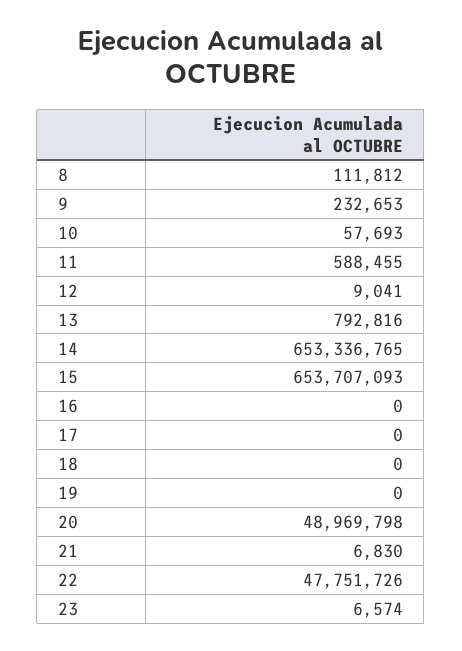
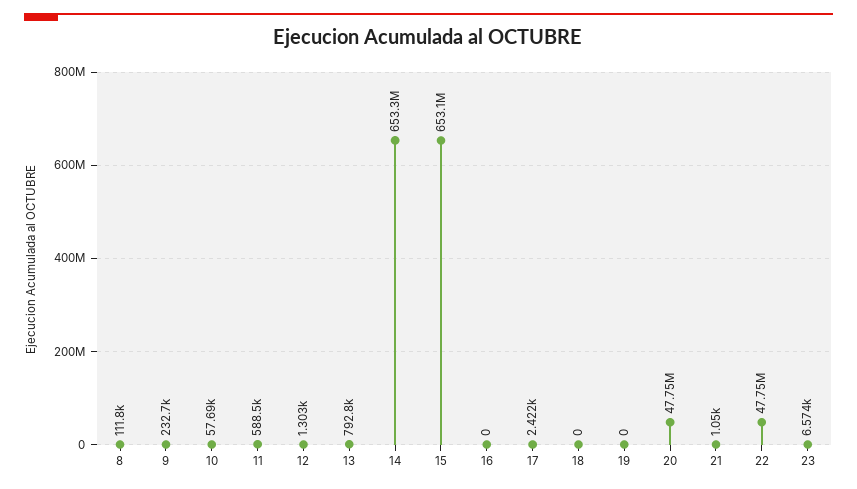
12: 9041 -> 1303
15: 653707093 -> 653100000
17: 0 -> 2422
20: 48969798 -> 47750000
21: 6830 -> 1050

